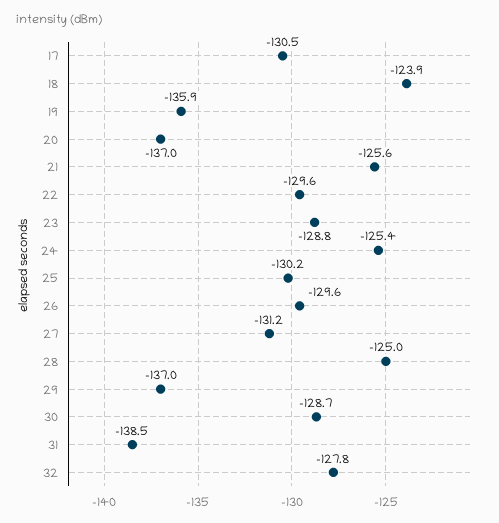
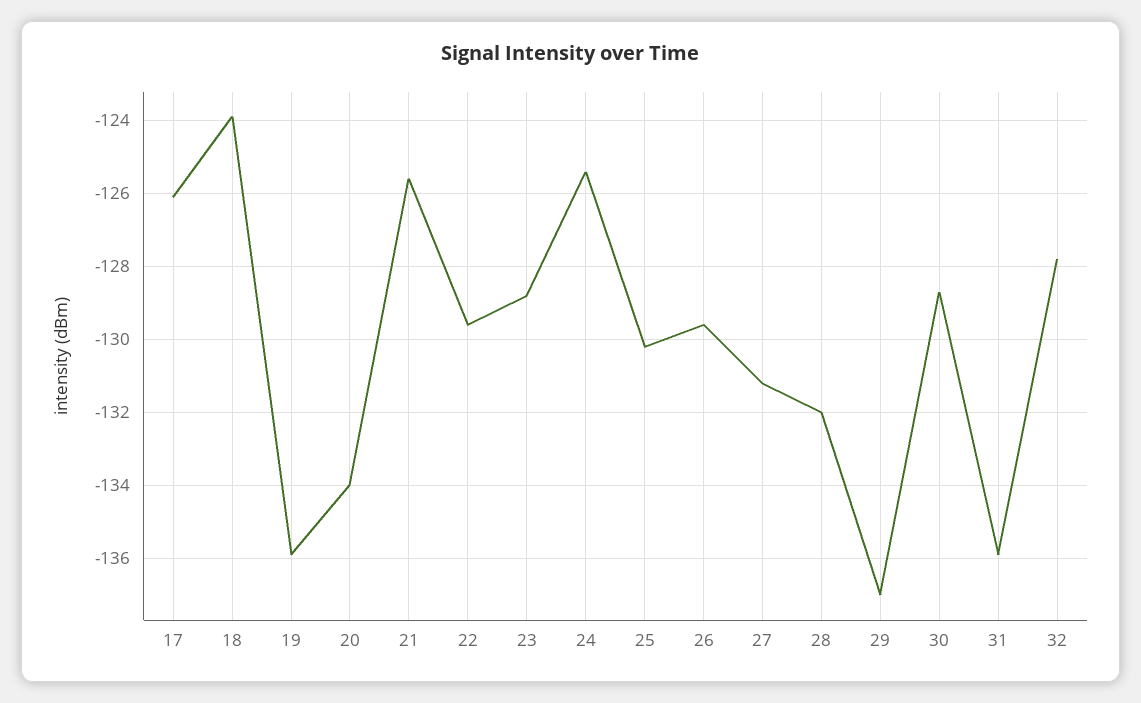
17: -130.5 -> -126
20: -137 -> -134
28: -125 -> -132
31: -138.5 -> -136

